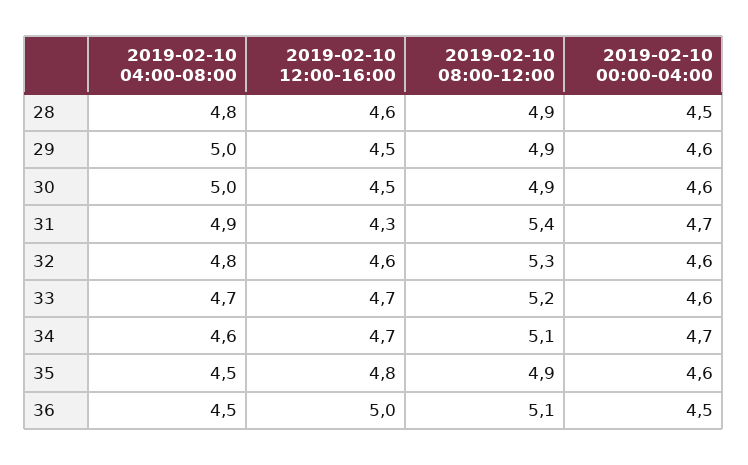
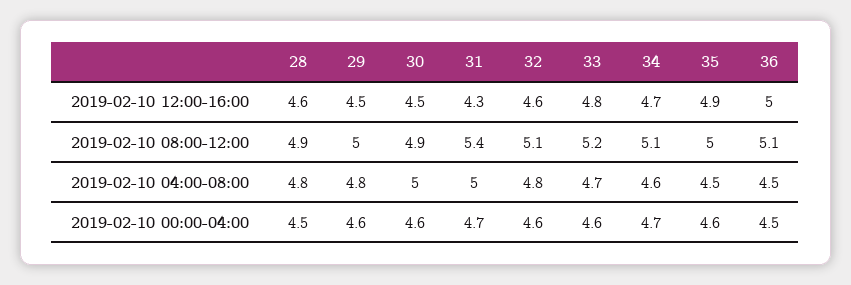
2019-02-10 04:00-08:00, 29: 5 -> 4.8
2019-02-10 08:00-12:00, 29: 4.9 -> 5
2019-02-10 04:00-08:00, 31: 4.9 -> 5
2019-02-10 08:00-12:00, 32: 5.3 -> 5.1
2019-02-10 12:00-16:00, 33: 4.7 -> 4.8
2019-02-10 12:00-16:00, 35: 4.8 -> 4.9
2019-02-10 08:00-12:00, 35: 4.9 -> 5

